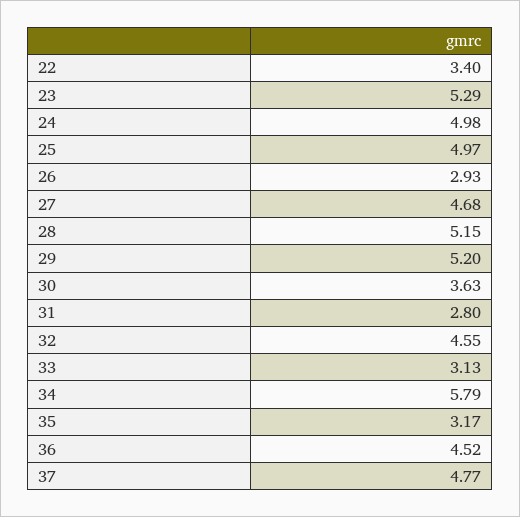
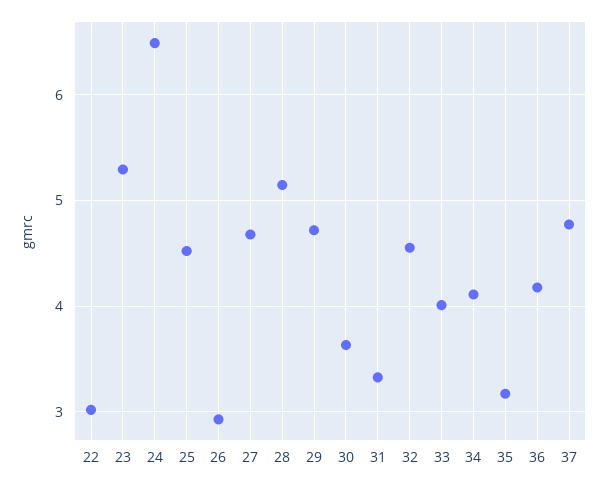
22: 3.4 -> 3
24: 4.98 -> 6.5
25: 4.97 -> 4.5
29: 5.2 -> 4.7
31: 2.8 -> 3.3
33: 3.13 -> 4
34: 5.79 -> 4.1
36: 4.52 -> 4.2

